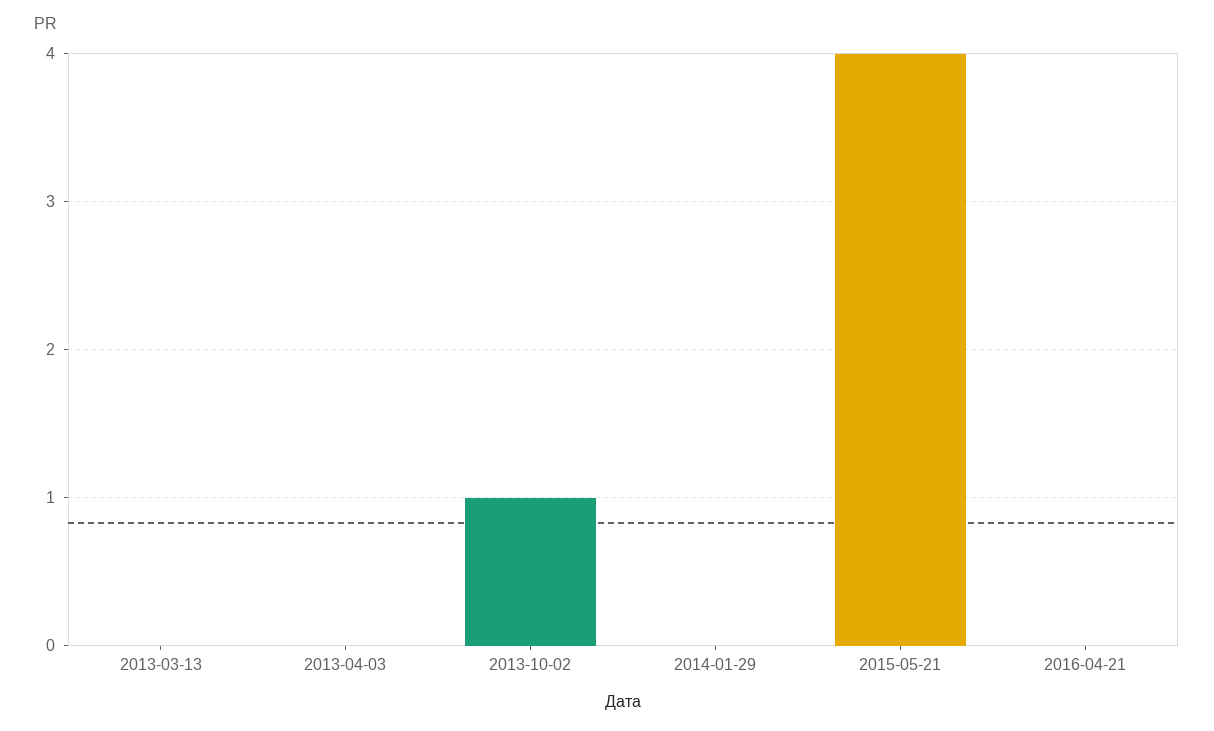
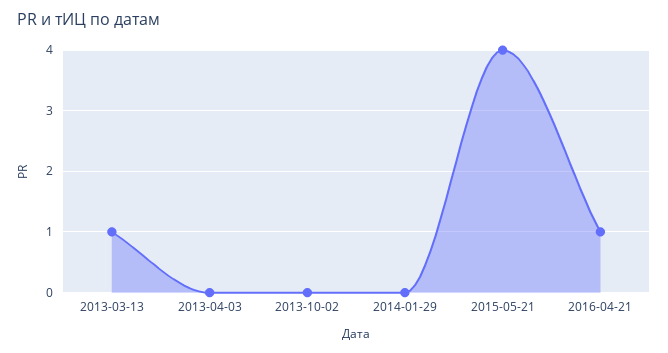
2013-03-13: 0 -> 1
2013-10-02: 1 -> 0
2016-04-21: 0 -> 1

